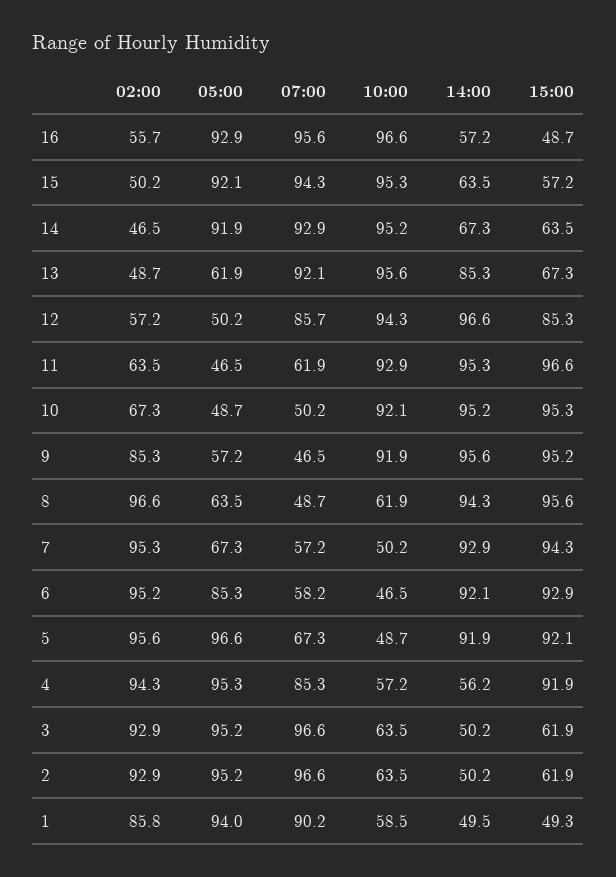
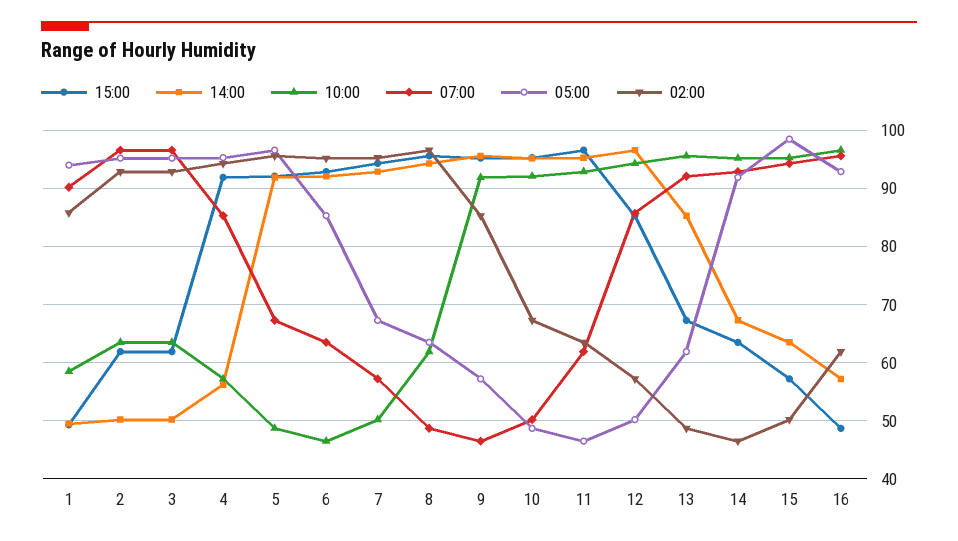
02:00, 16: 55.7 -> 62
05:00, 15: 92.1 -> 98
07:00, 6: 58.2 -> 64

